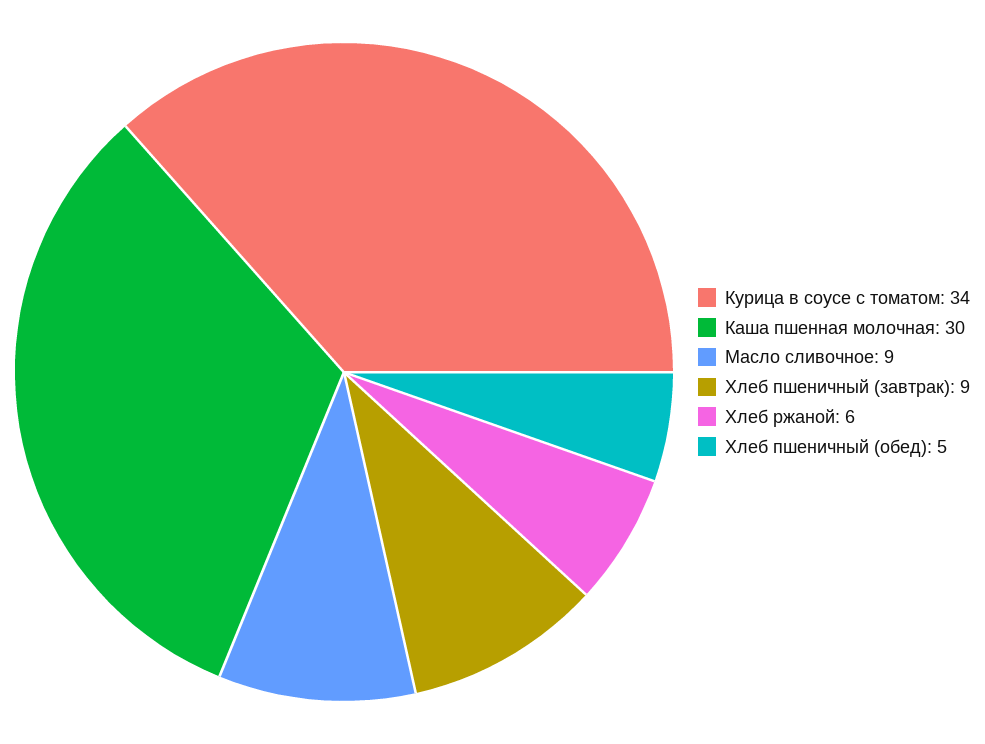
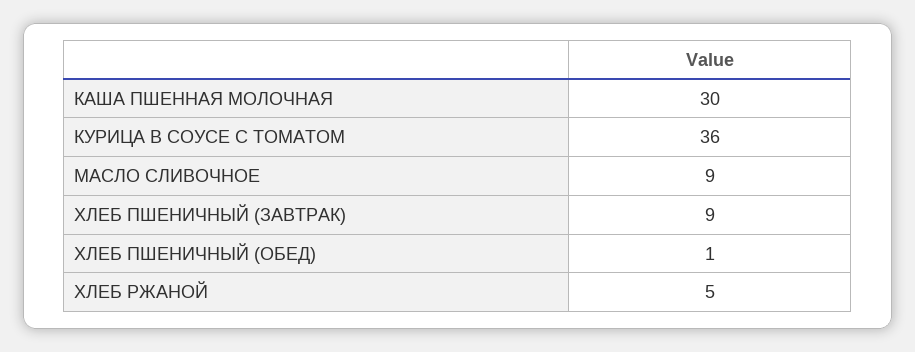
Курица в соусе с томатом: 34 -> 36
Хлеб ржаной: 6 -> 5
Хлеб пшеничный (обед): 5 -> 1

